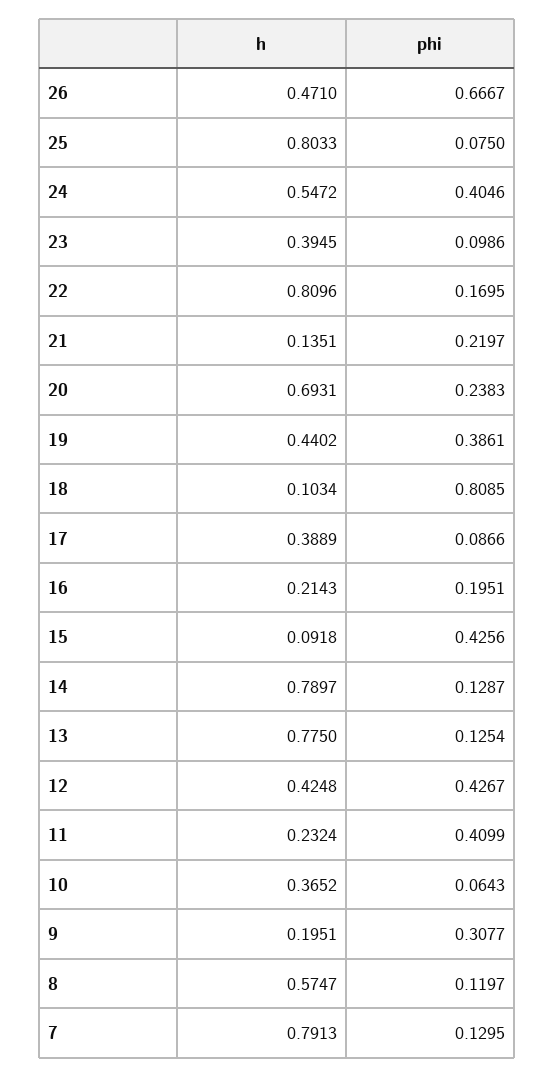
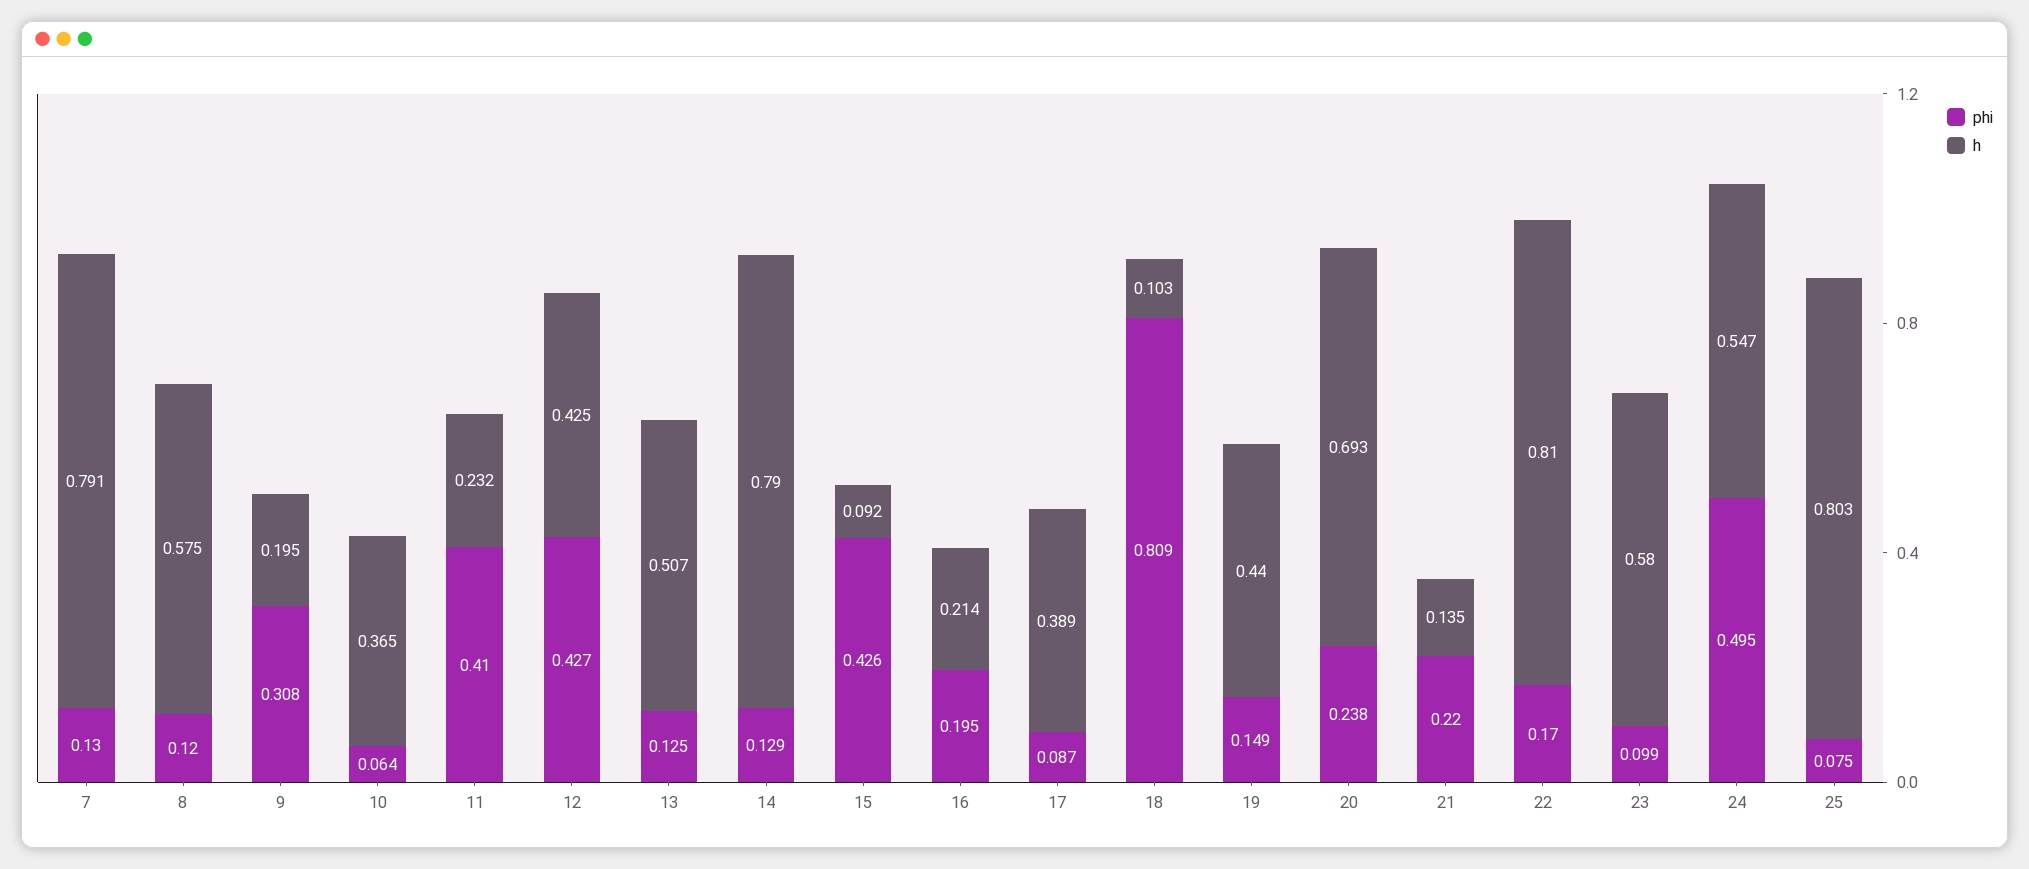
h, 26: 0.471 -> none
phi, 26: 0.6667 -> none
phi, 24: 0.4046 -> 0.495
h, 23: 0.3945 -> 0.58
phi, 19: 0.3861 -> 0.149
h, 13: 0.775 -> 0.507

